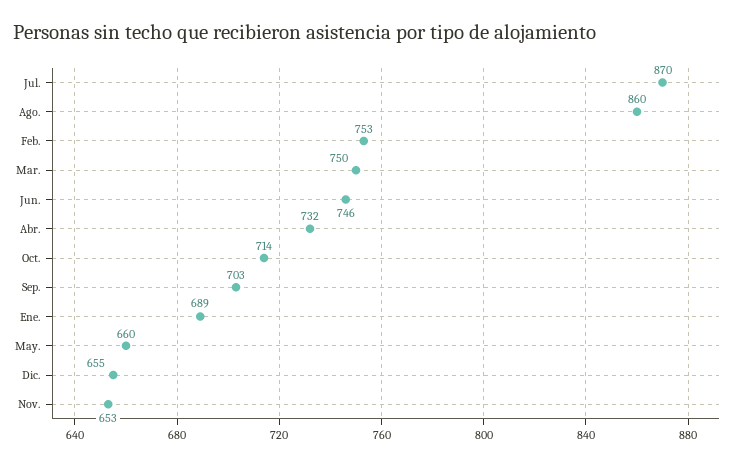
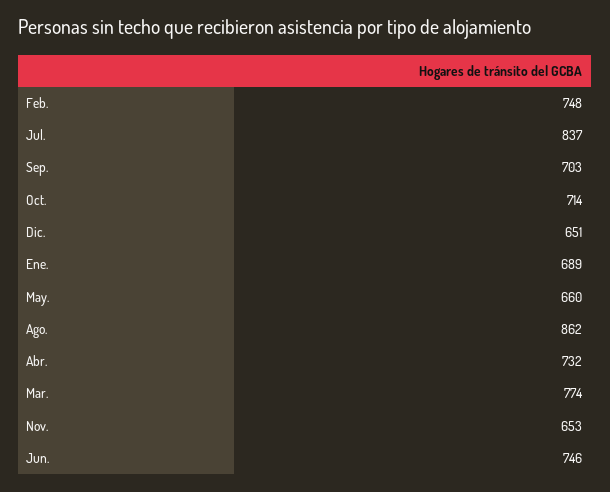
Jul.: 870 -> 837
Ago.: 860 -> 862
Feb.: 753 -> 748
Mar.: 750 -> 774
Dic.: 655 -> 651

